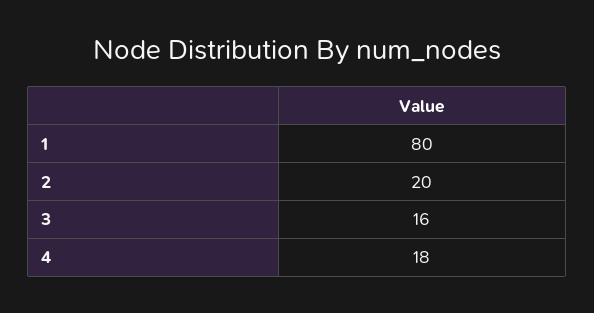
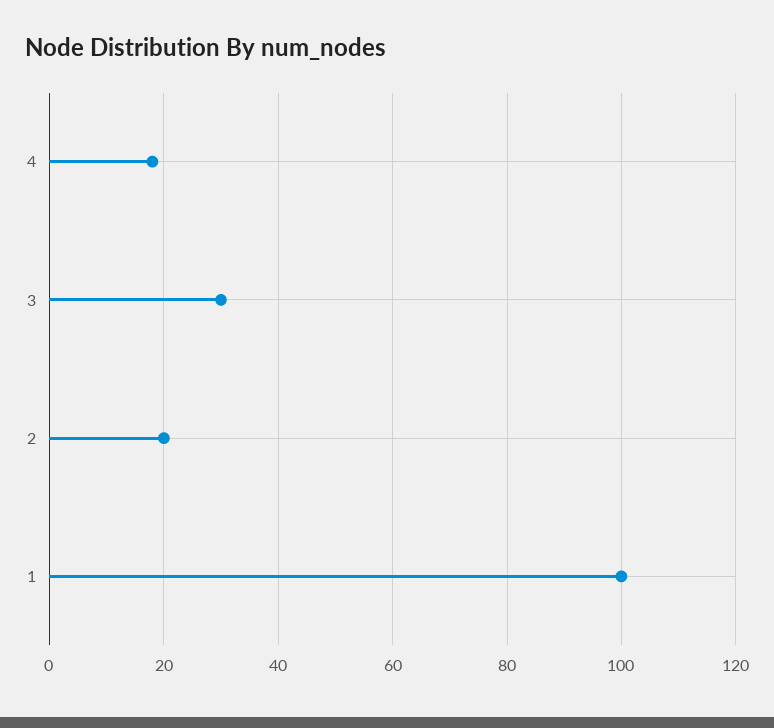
1: 80 -> 100
3: 16 -> 30

